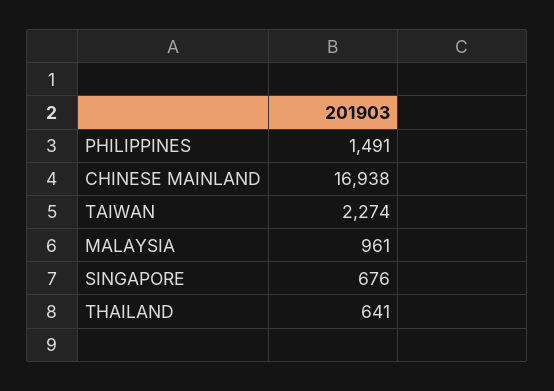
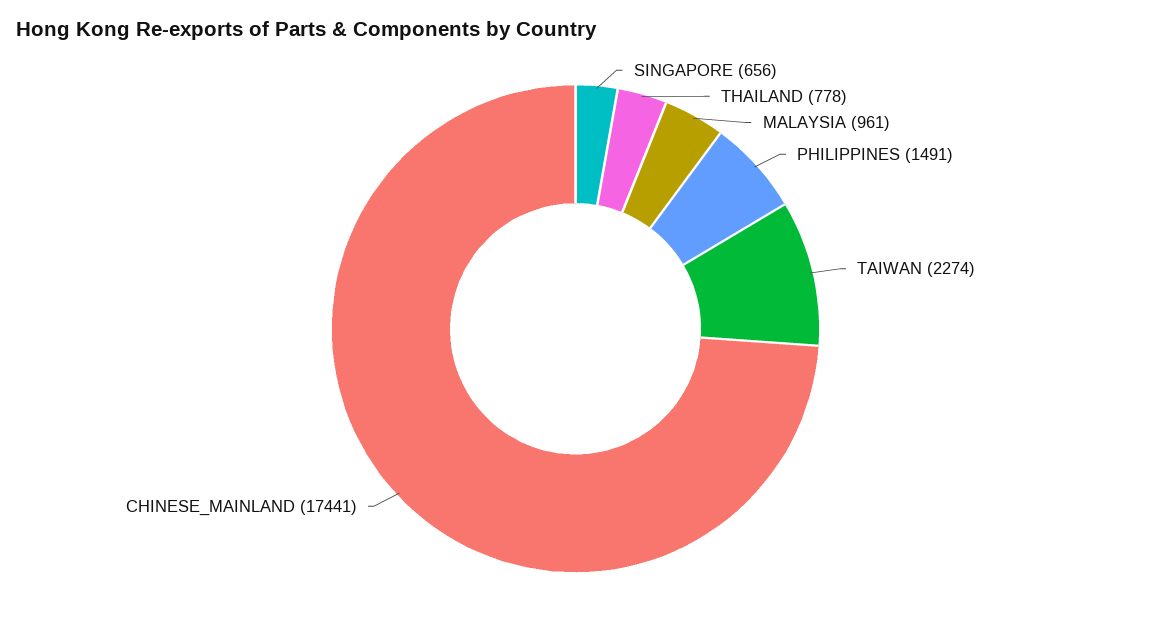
CHINESE MAINLAND: 16938 -> 17441
SINGAPORE: 676 -> 656
THAILAND: 641 -> 778

